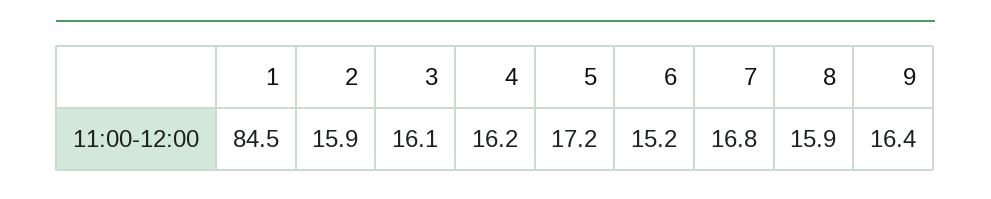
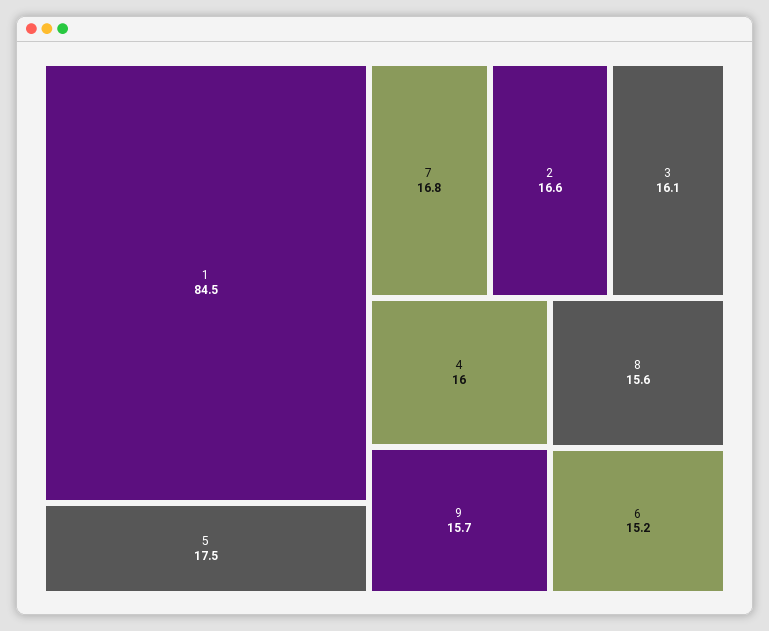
2: 15.9 -> 16.6
4: 16.2 -> 16
5: 17.2 -> 17.5
8: 15.9 -> 15.6
9: 16.4 -> 15.7

